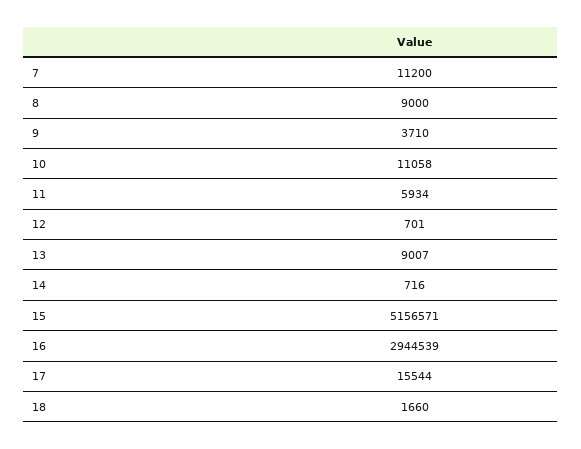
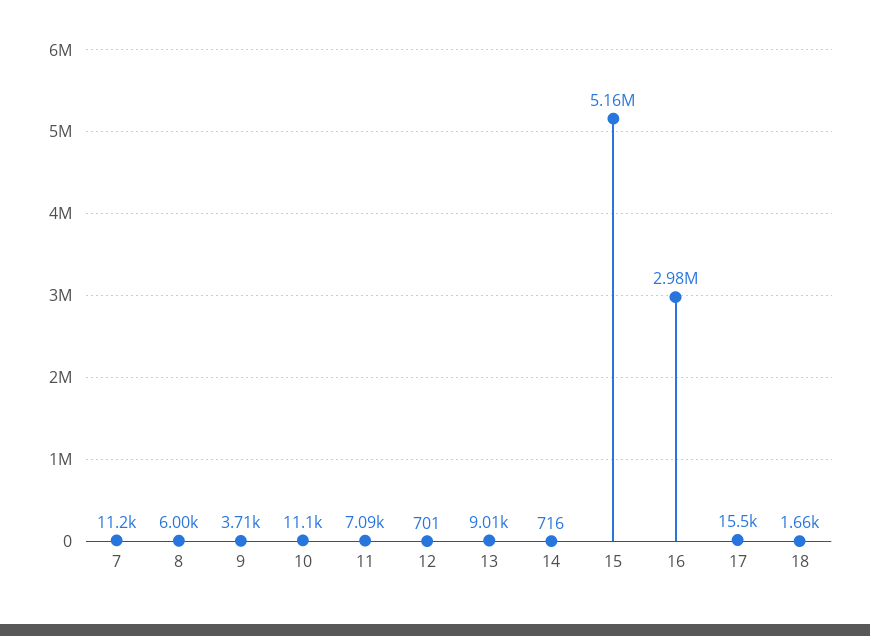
8: 9000 -> 6000
11: 5934 -> 7090
16: 2944539 -> 2980000

